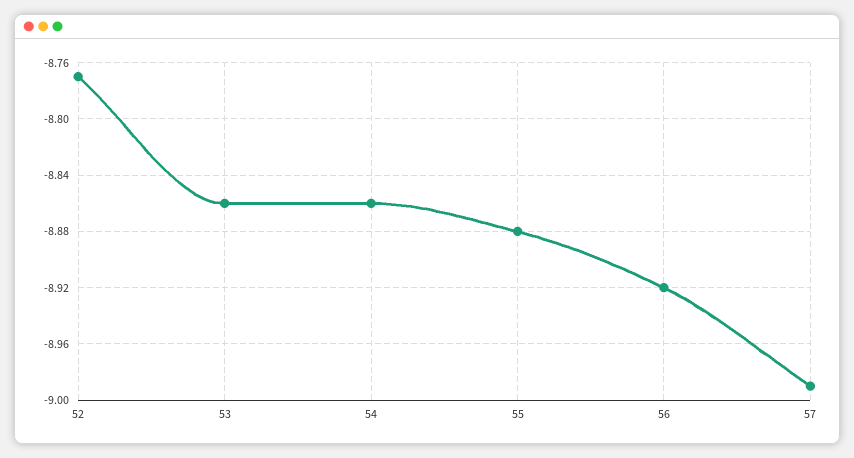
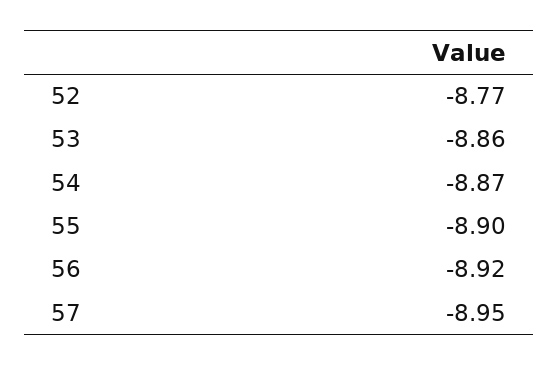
54: -8.86 -> -8.87
55: -8.88 -> -8.9
57: -8.99 -> -8.95

